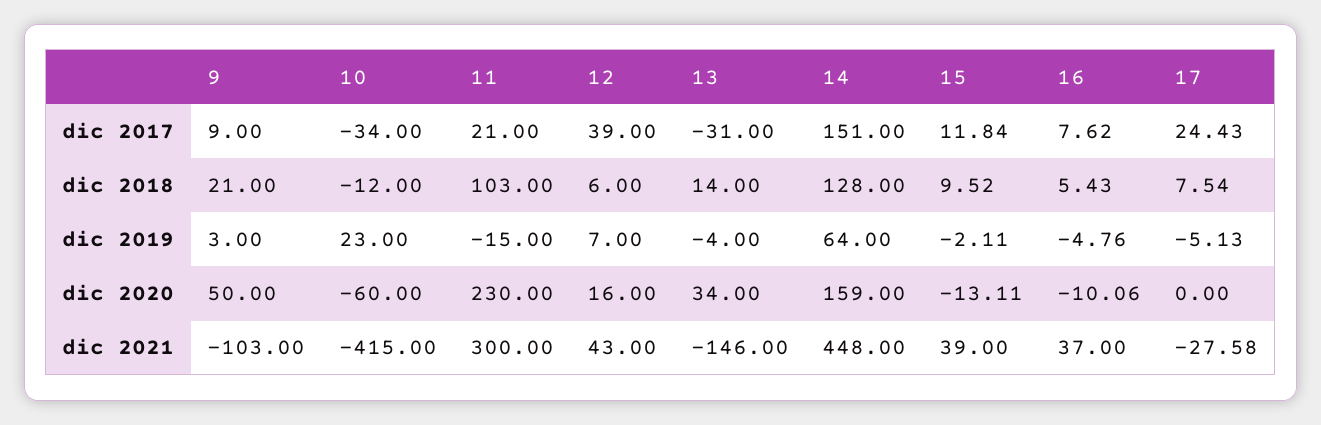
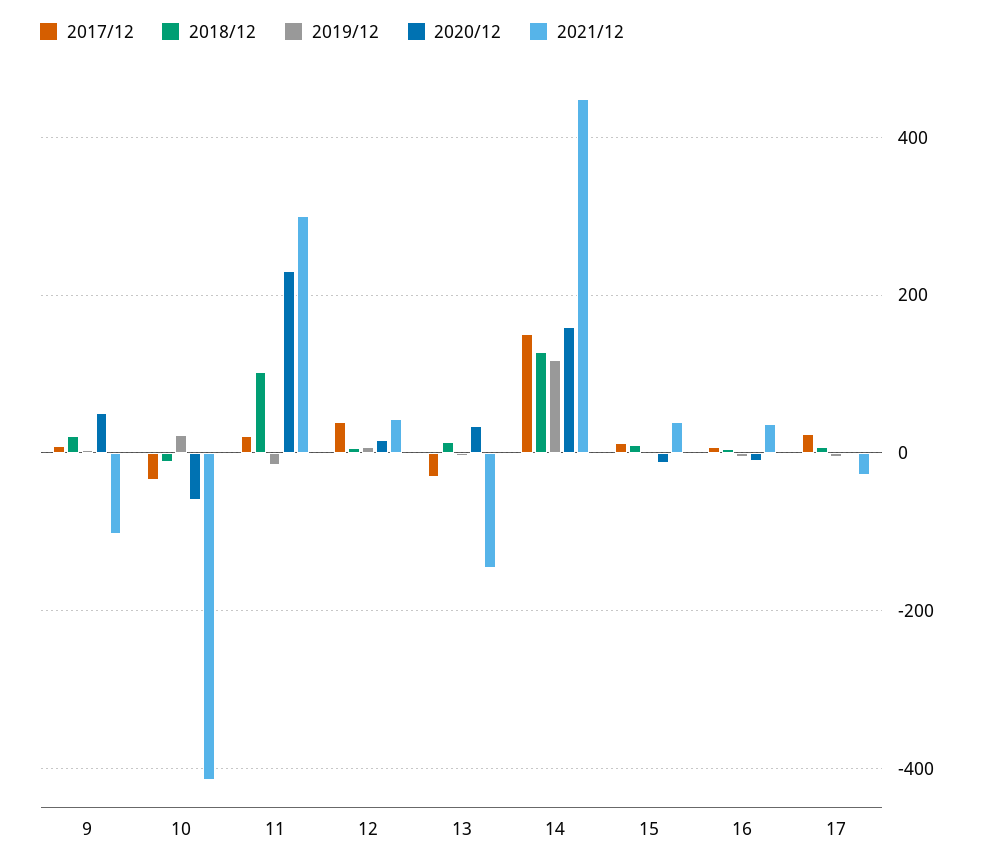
dic 2019, 14: 64 -> 120

